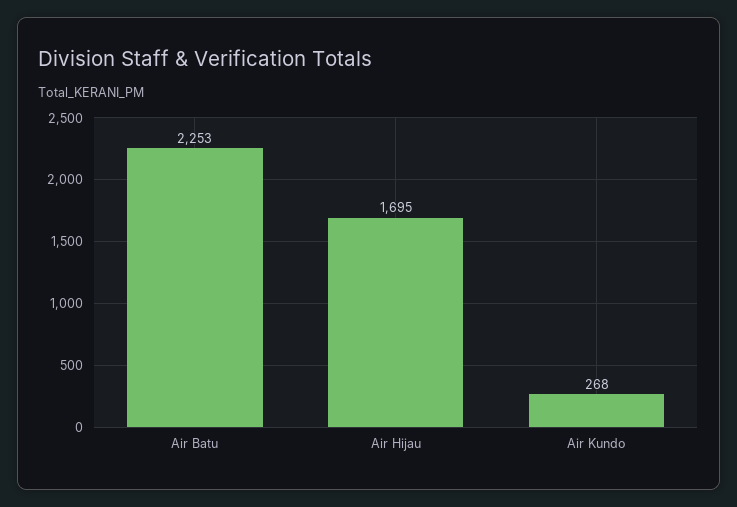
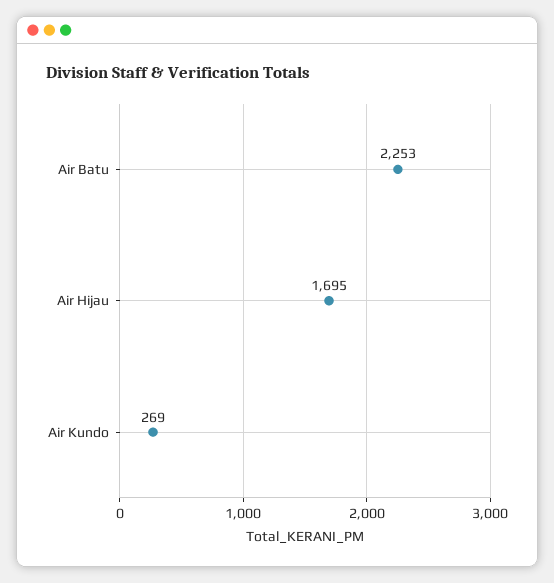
Air Kundo: 268 -> 269

